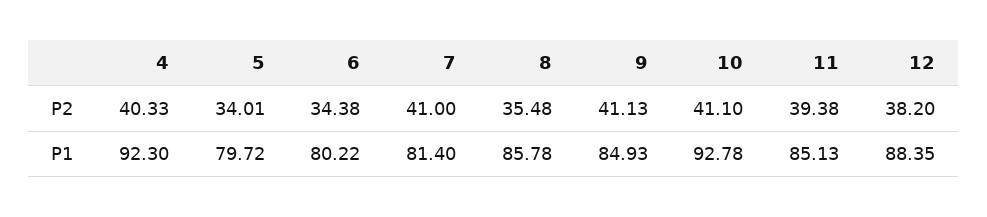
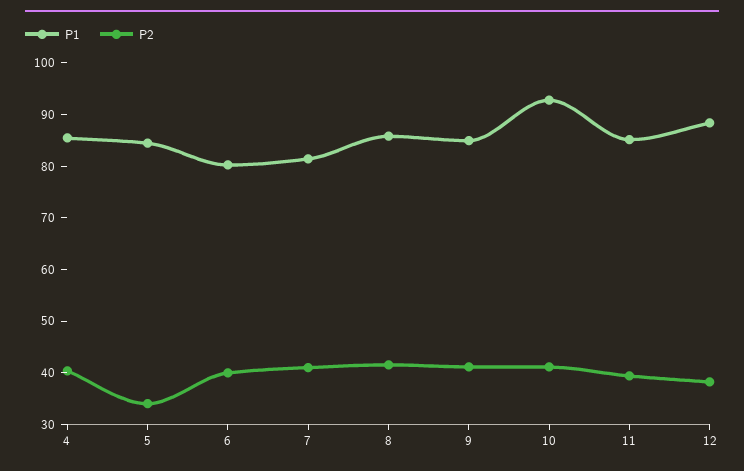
P2, 6: 34.38 -> 40
P2, 8: 35.48 -> 42
P1, 4: 92.3 -> 86
P1, 5: 79.72 -> 84

